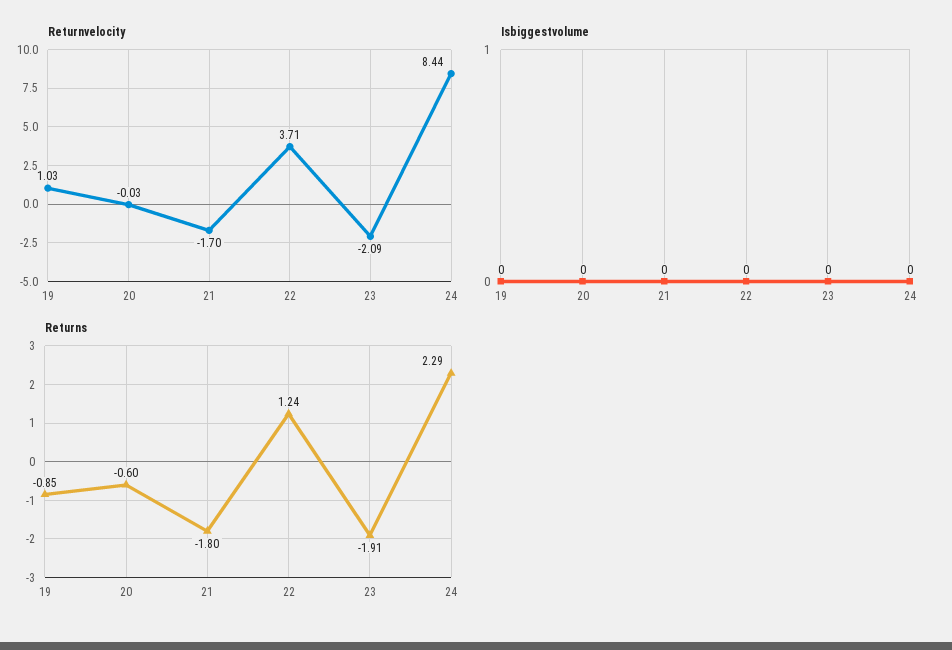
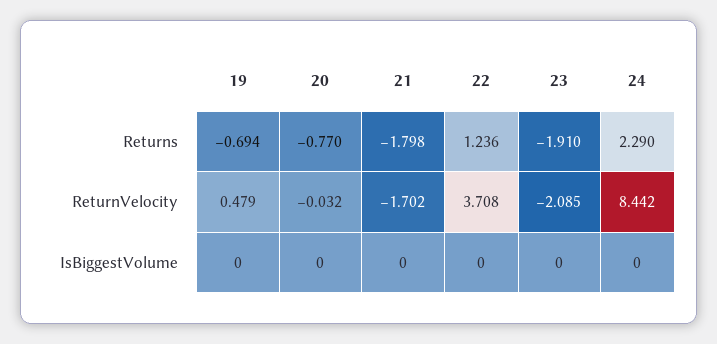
Returnvelocity, 19: 1.03 -> 0.479
Returns, 19: -0.85 -> -0.694
Returns, 20: -0.6 -> -0.77

